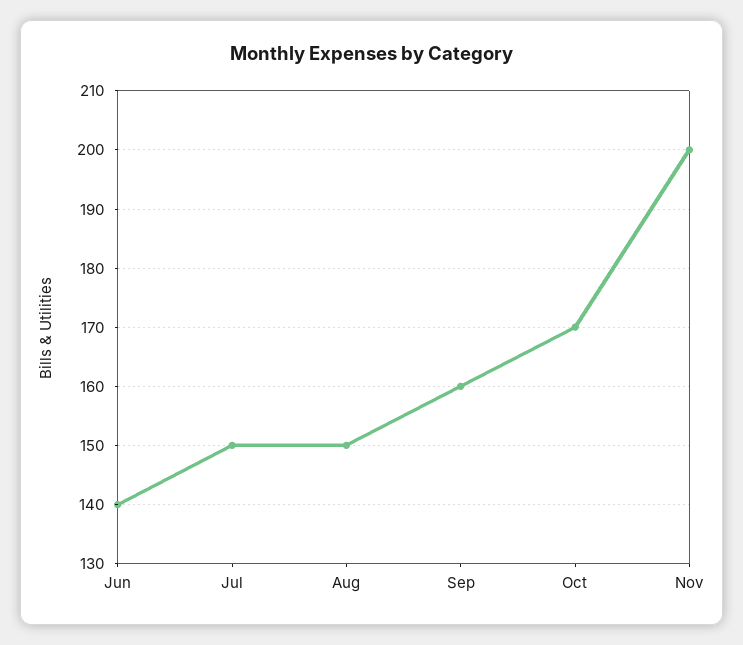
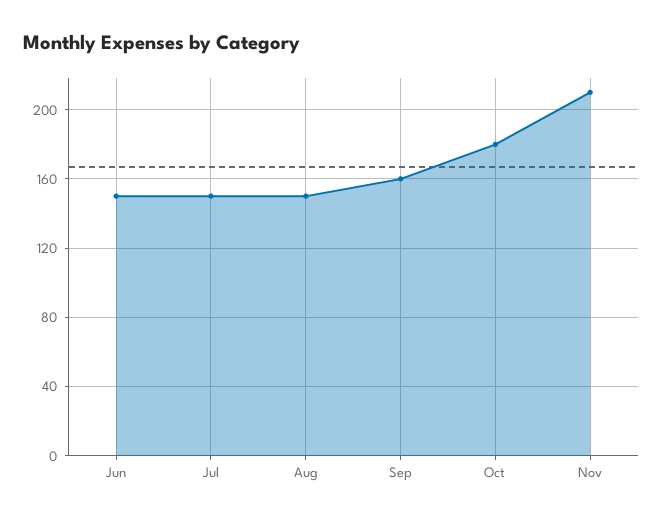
Jun: 140 -> 150
Oct: 170 -> 180
Nov: 200 -> 210

